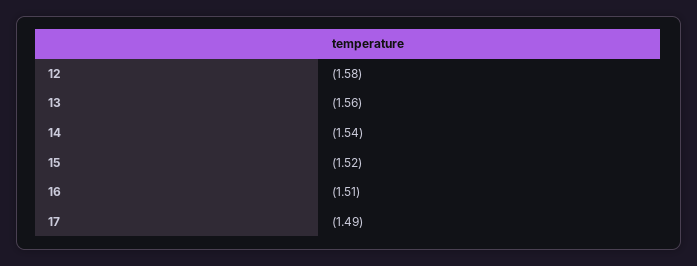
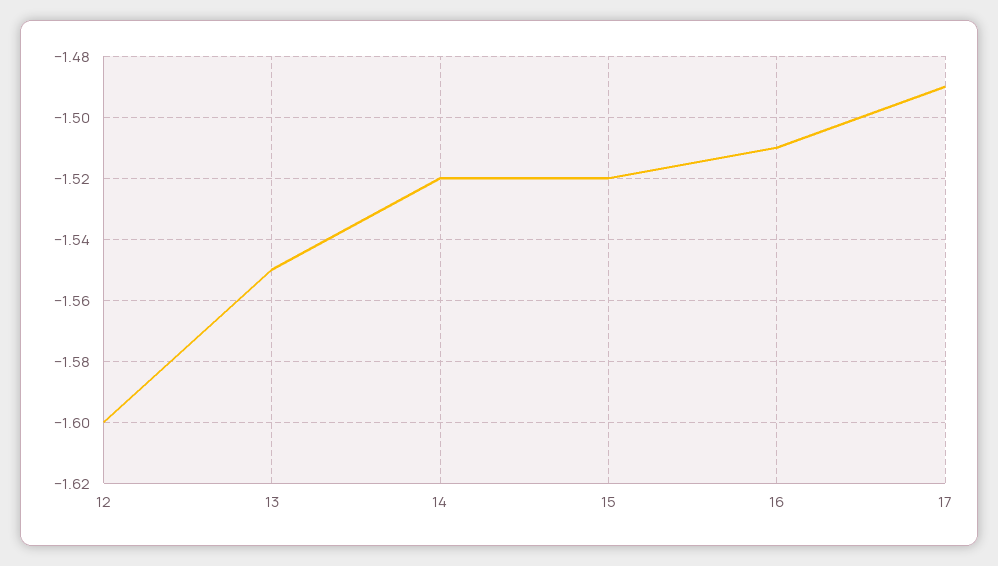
12: -1.58 -> -1.6
13: -1.56 -> -1.55
14: -1.54 -> -1.52

